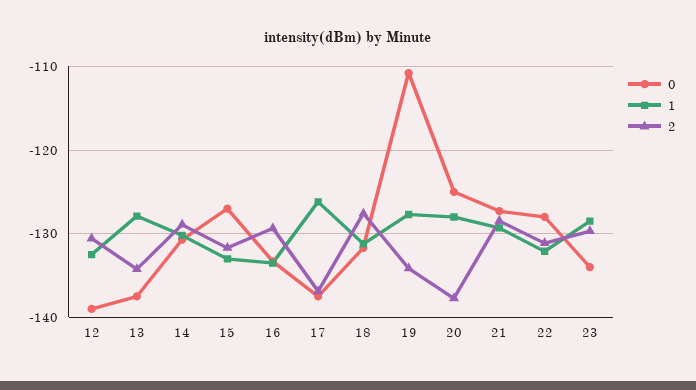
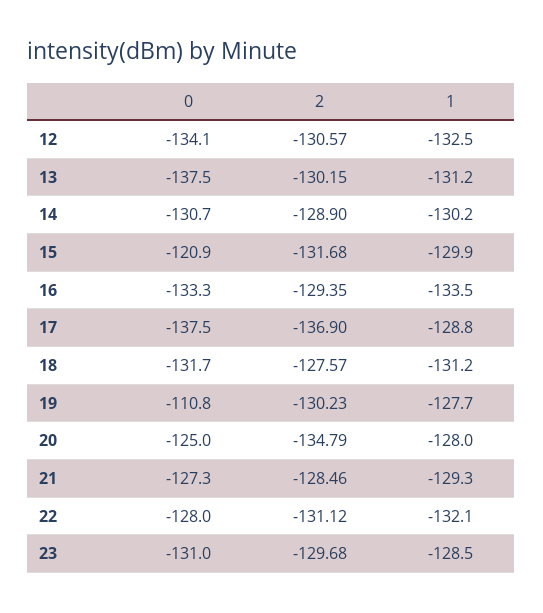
0, 12: -139 -> -134.1
1, 13: -128 -> -131.2
2, 13: -134 -> -130.15
0, 15: -127 -> -120.9
1, 15: -133 -> -129.9
1, 17: -126 -> -128.8
2, 19: -134 -> -130.23
2, 20: -138 -> -134.79
0, 23: -134 -> -131

